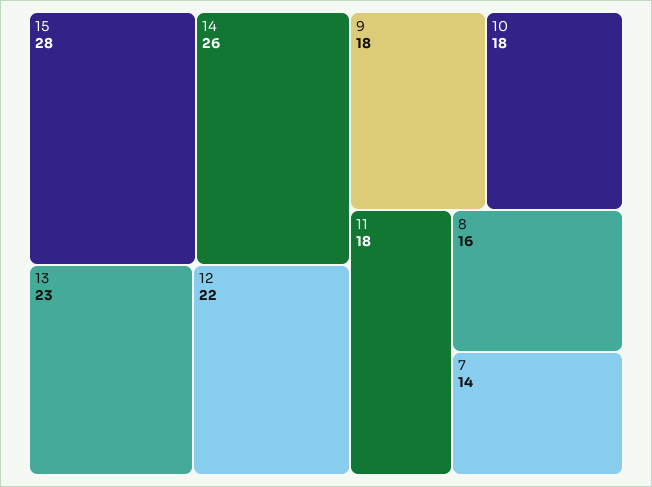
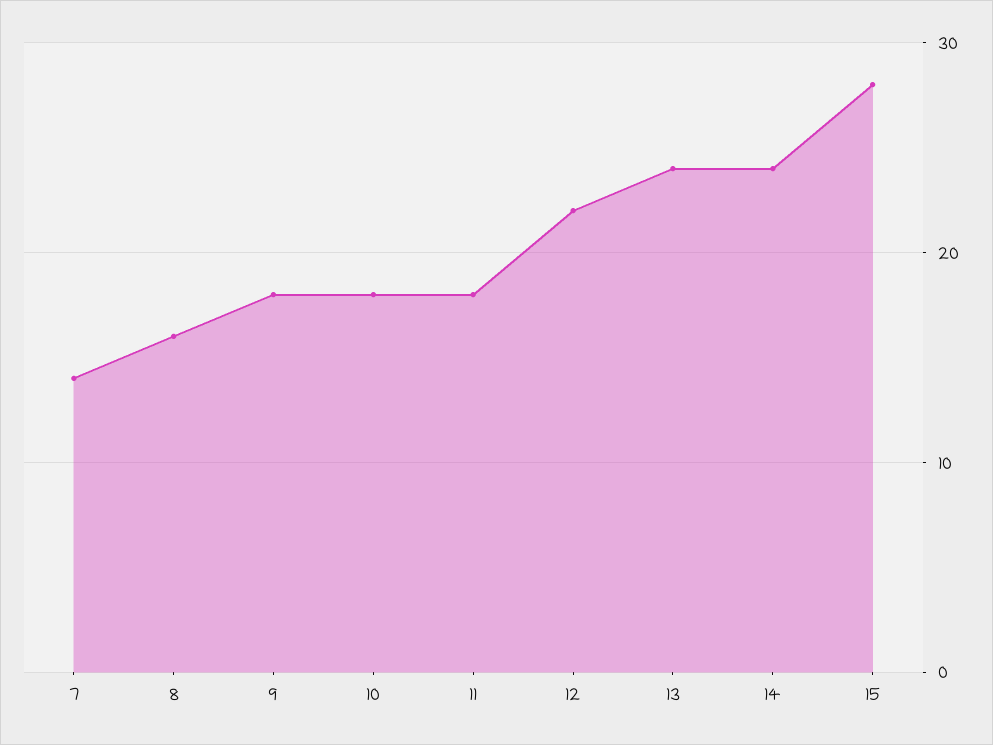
14: 26 -> 24
13: 23 -> 24

